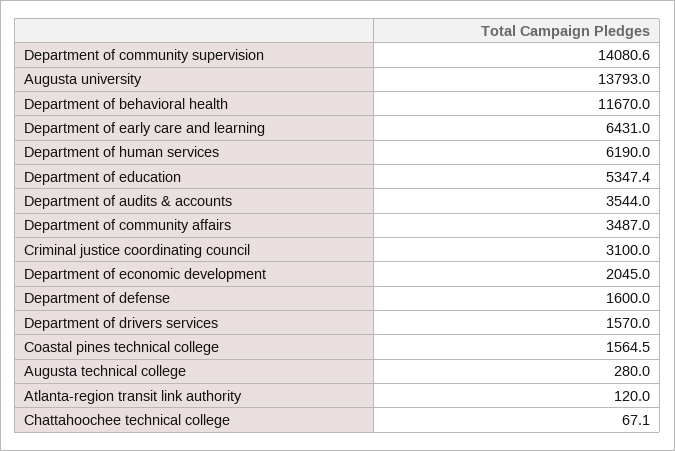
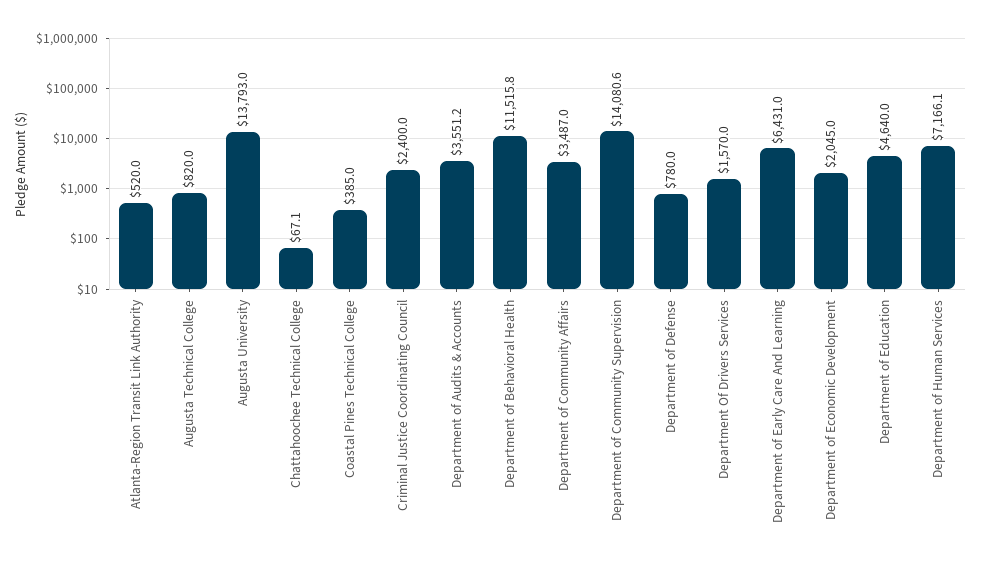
Department of behavioral health: 11670 -> 11515.8
Department of human services: 6190 -> 7166.1
Department of education: 5347.4 -> 4640
Department of audits & accounts: 3544 -> 3551.2
Criminal justice coordinating council: 3100 -> 2400
Department of defense: 1600 -> 780
Coastal pines technical college: 1564.5 -> 385
Augusta technical college: 280 -> 820
Atlanta-region transit link authority: 120 -> 520

